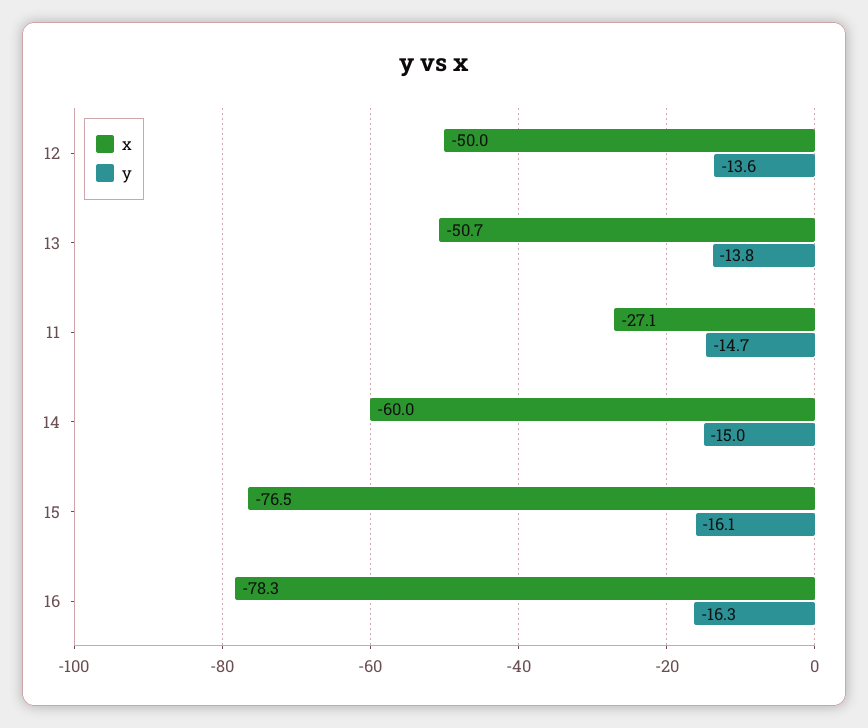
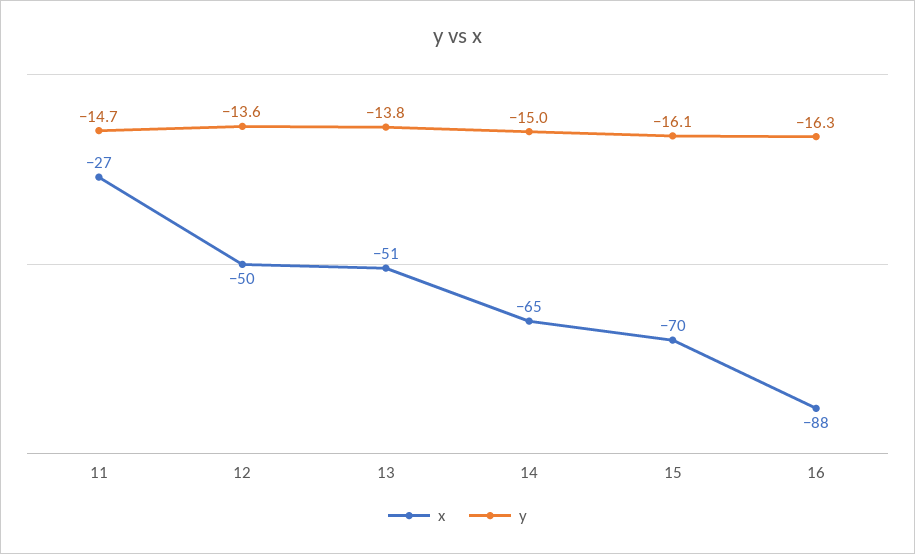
x, 14: -60 -> -65
x, 15: -76.5 -> -70
x, 16: -78.3 -> -88

